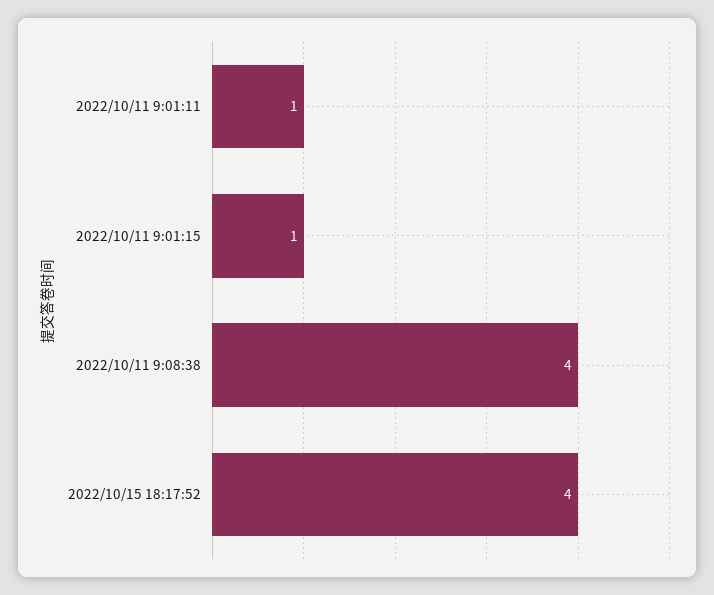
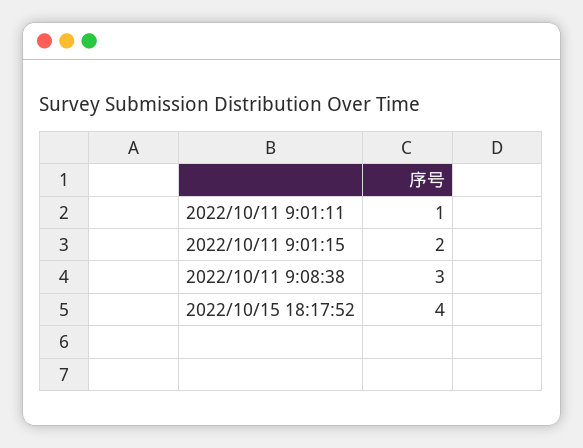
2022/10/11 9:01:15: 1 -> 2
2022/10/11 9:08:38: 4 -> 3

